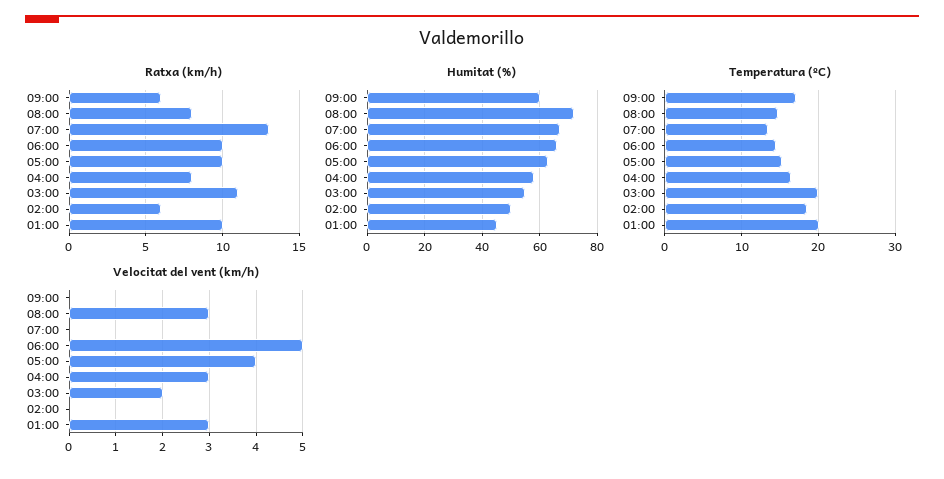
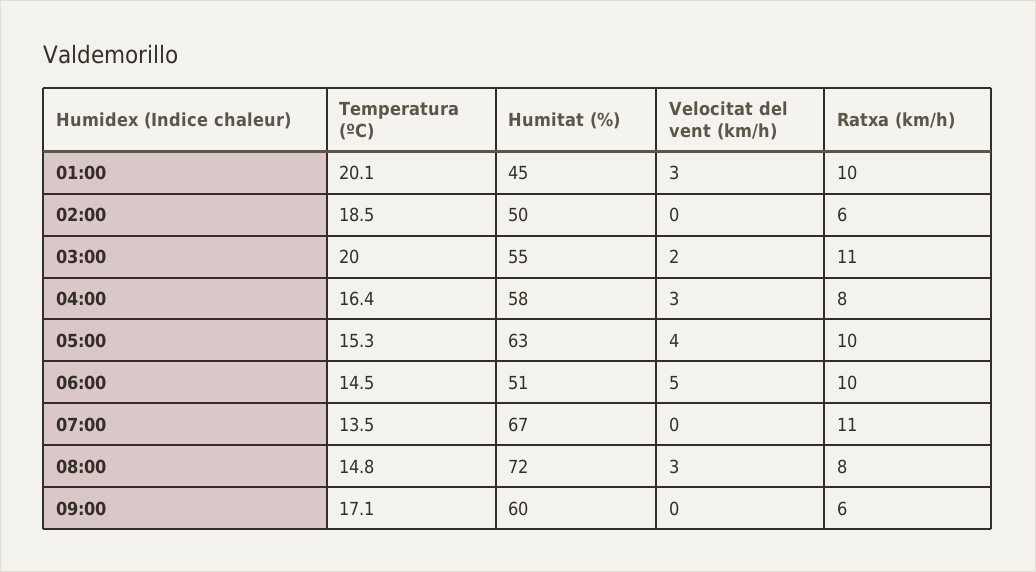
Ratxa (km/h), 07:00: 13 -> 11
Humitat (%), 06:00: 65 -> 51

